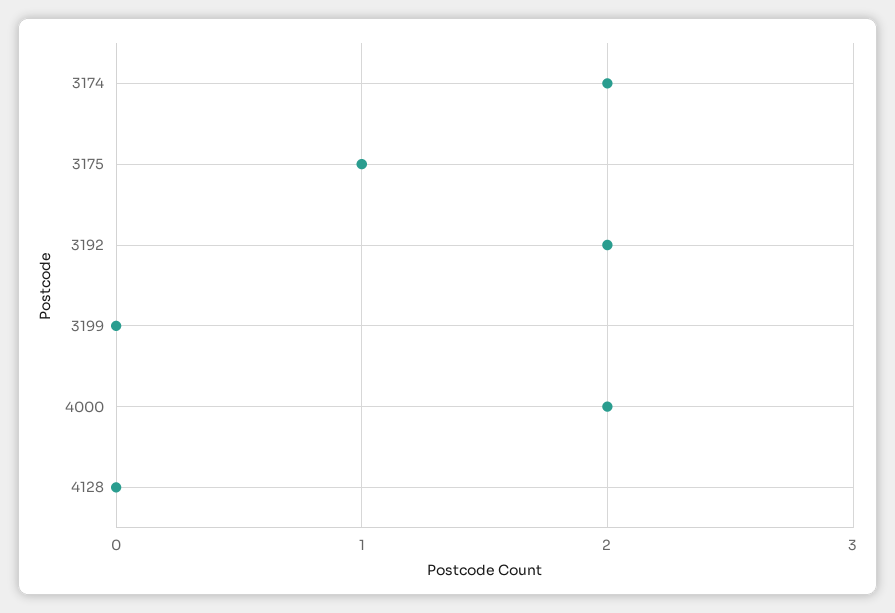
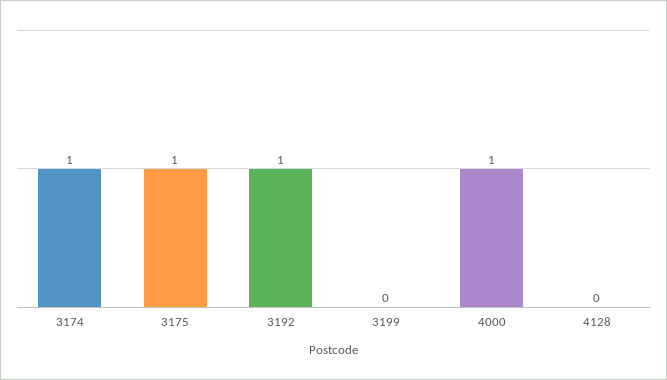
3174: 2 -> 1
3192: 2 -> 1
4000: 2 -> 1

